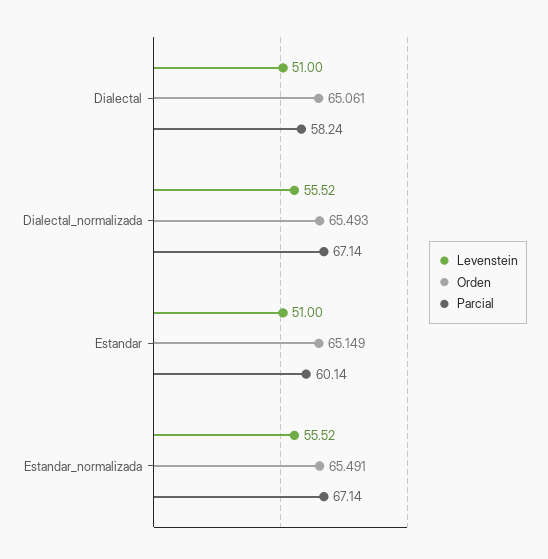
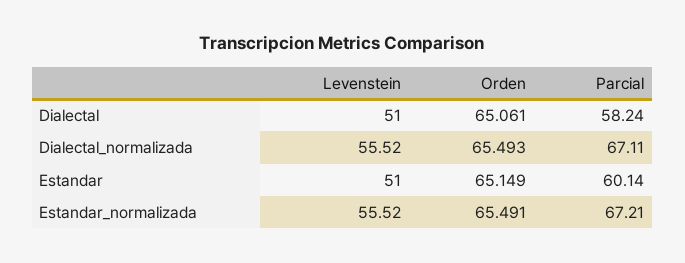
Parcial, Dialectal_normalizada: 67.14 -> 67.11
Parcial, Estandar_normalizada: 67.14 -> 67.21

